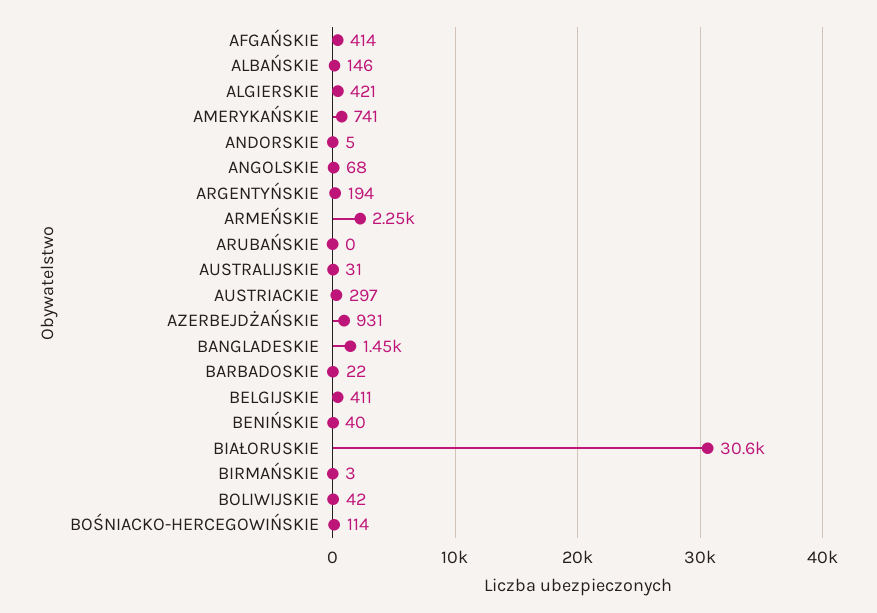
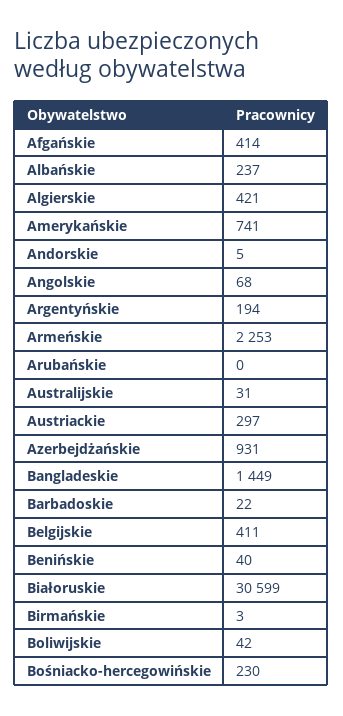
ALBAŃSKIE: 146 -> 237
BOŚNIACKO-HERCEGOWIŃSKIE: 114 -> 230

